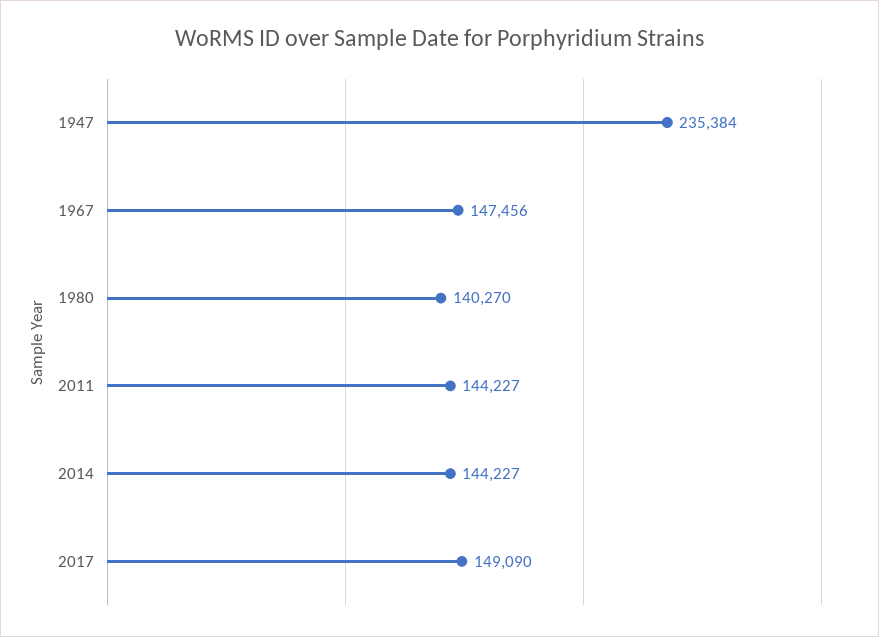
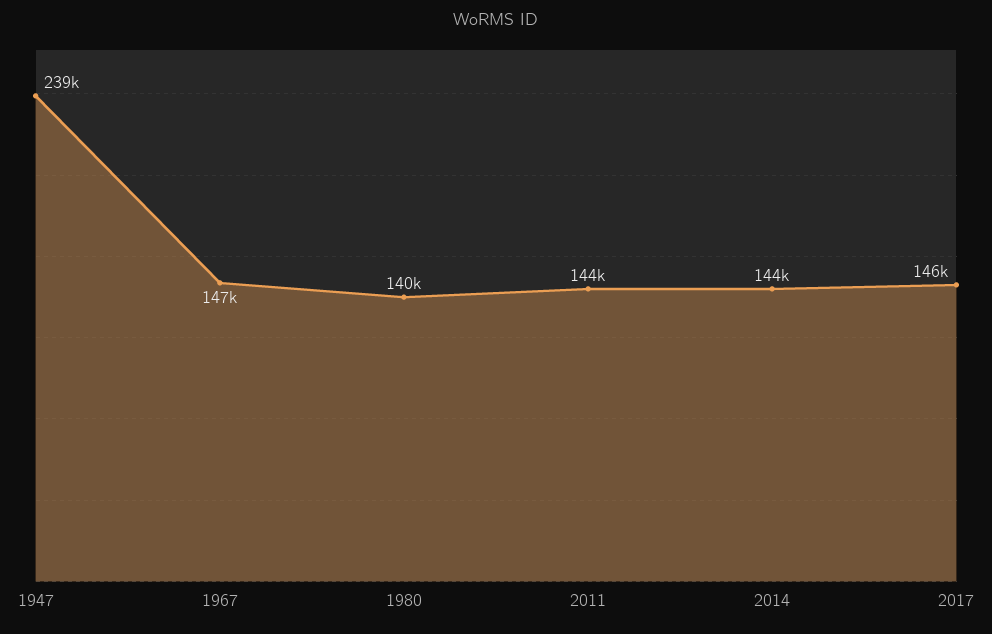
1947: 235384 -> 239000
2017: 149090 -> 146000

